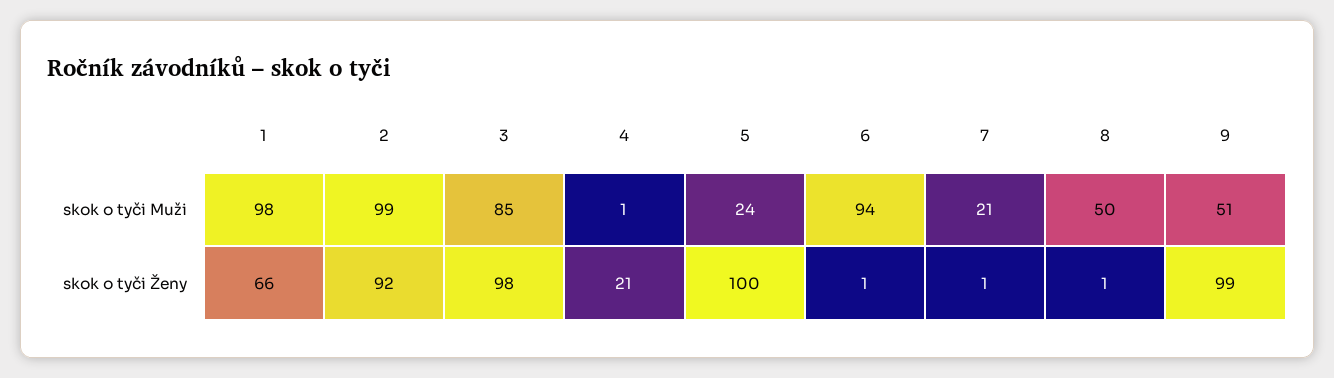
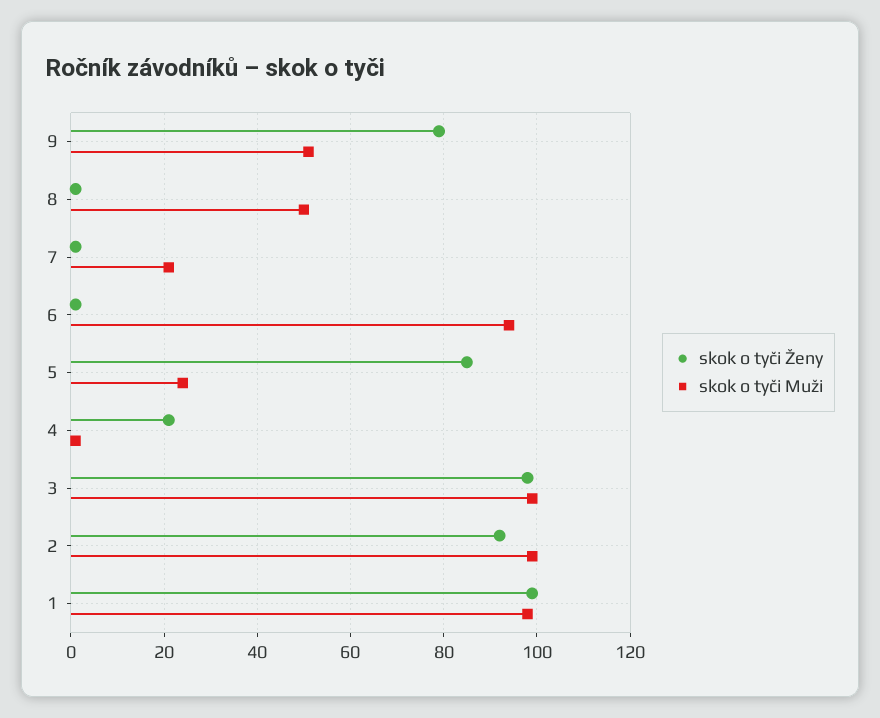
skok o tyči Muži, 3: 85 -> 100
skok o tyči Ženy, 1: 66 -> 100
skok o tyči Ženy, 5: 100 -> 85
skok o tyči Ženy, 9: 99 -> 80

